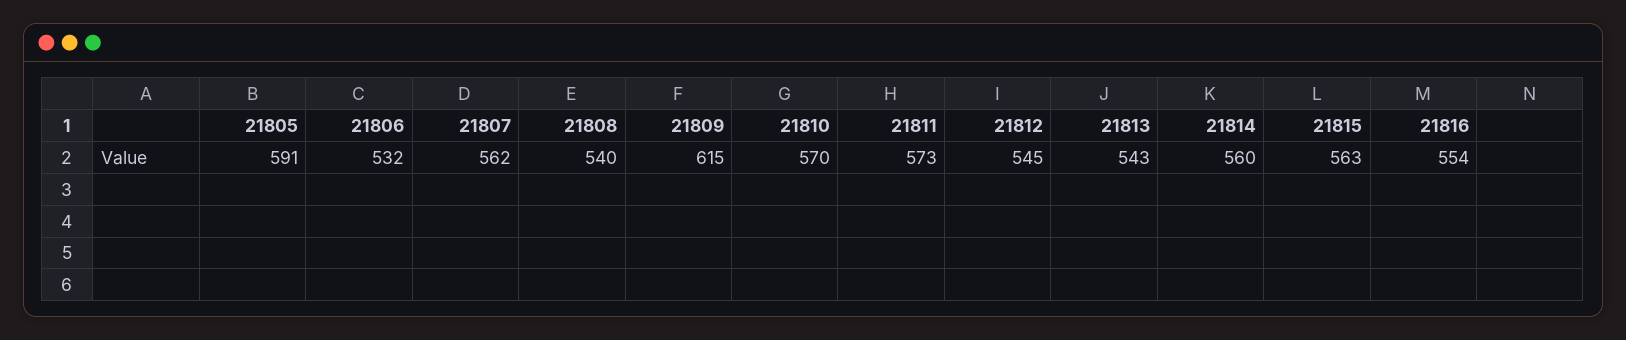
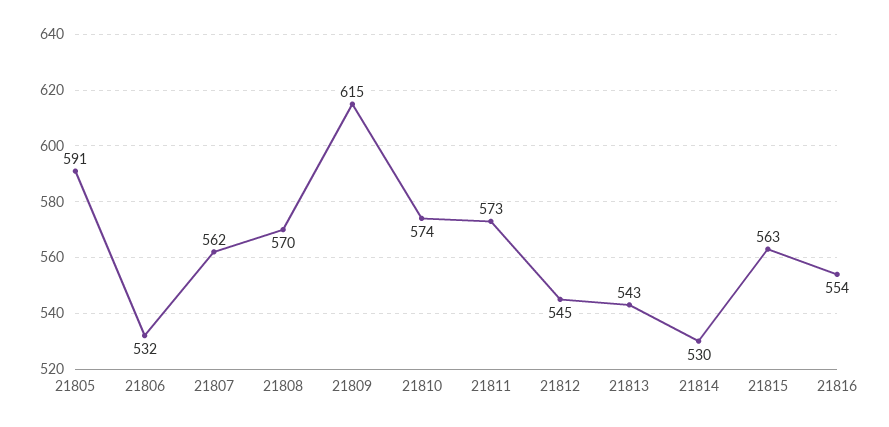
21808: 540 -> 570
21810: 570 -> 574
21814: 560 -> 530

